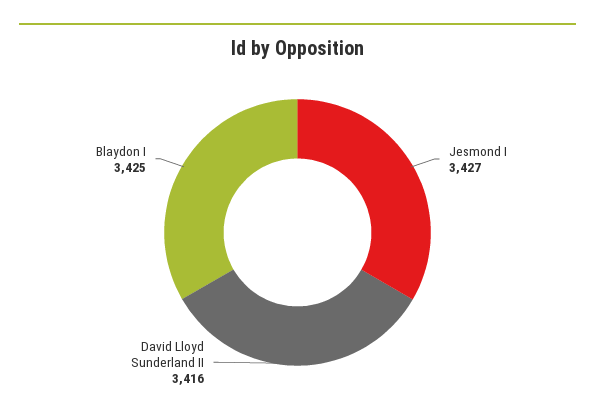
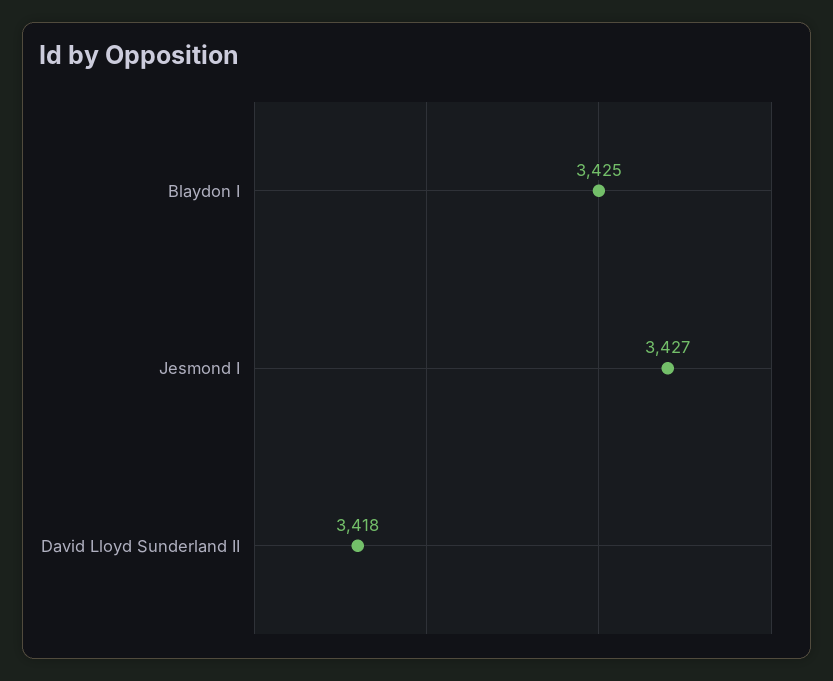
David Lloyd Sunderland II: 3416 -> 3418

